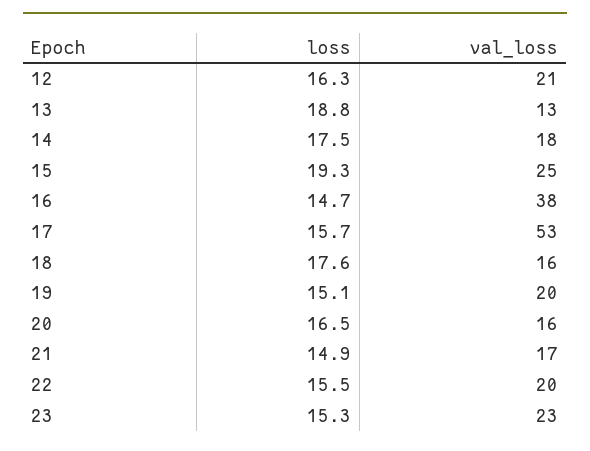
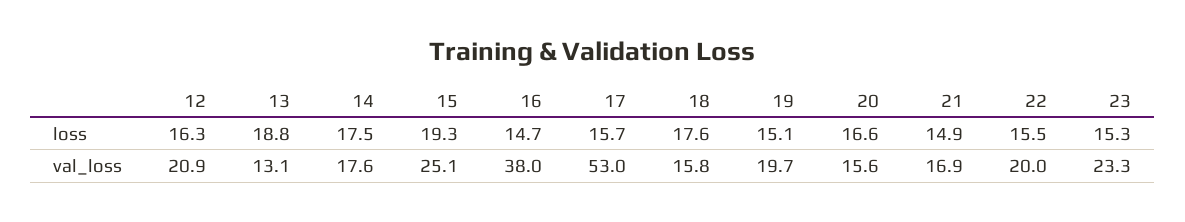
loss, 20: 16.5 -> 16.6

